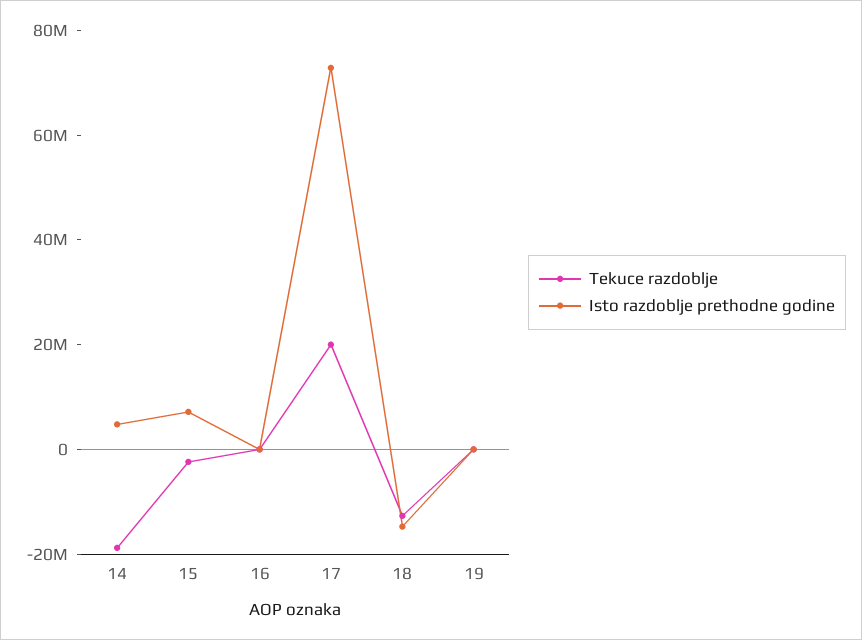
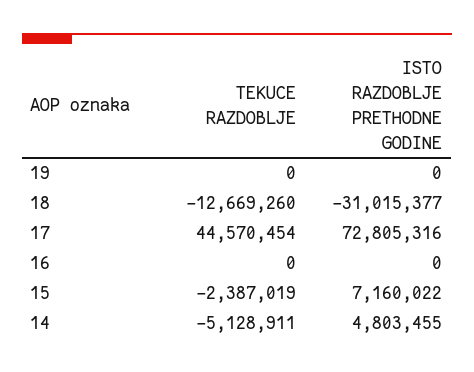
Tekuce razdoblje, 14: -20000000 -> -5128911
Tekuce razdoblje, 17: 20000000 -> 44570454
Isto razdoblje prethodne godine, 18: -15000000 -> -31015377

